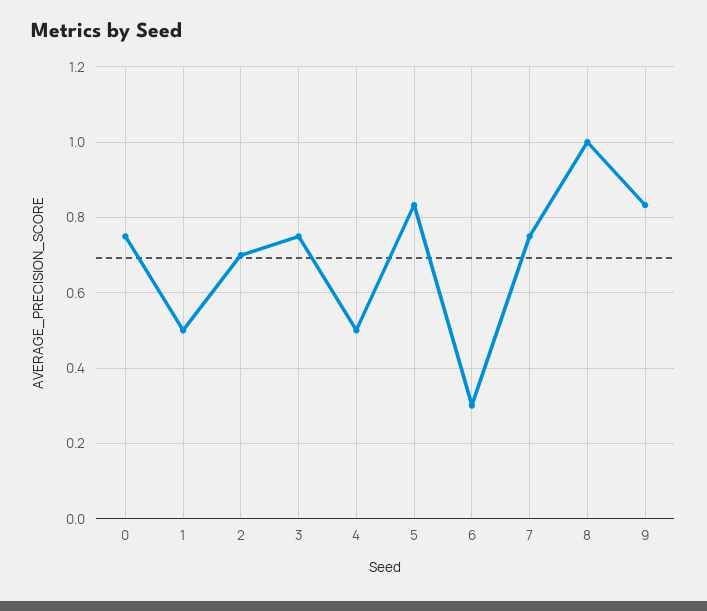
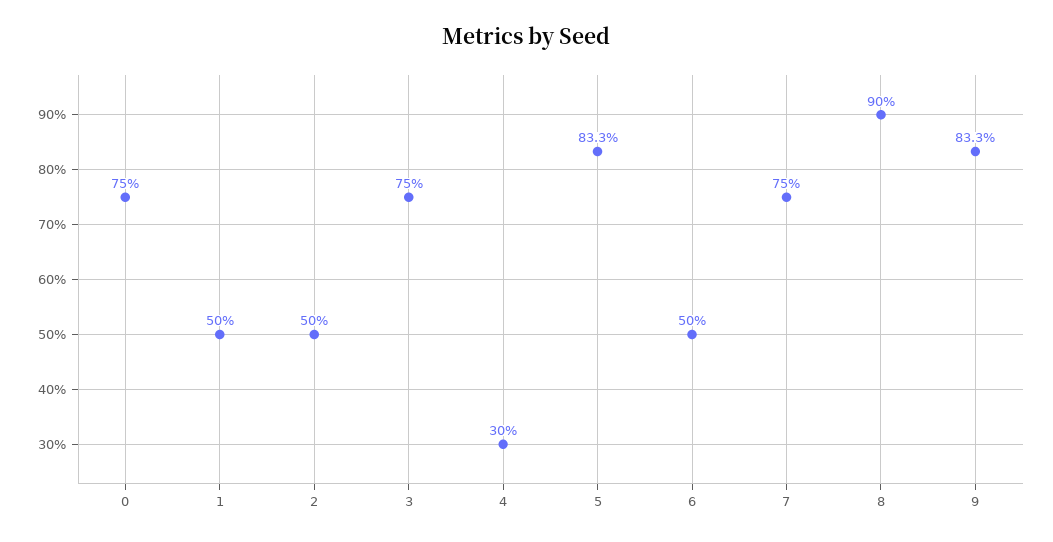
2: 0.7 -> 0.5
4: 0.5 -> 0.3
6: 0.3 -> 0.5
8: 1 -> 0.9

